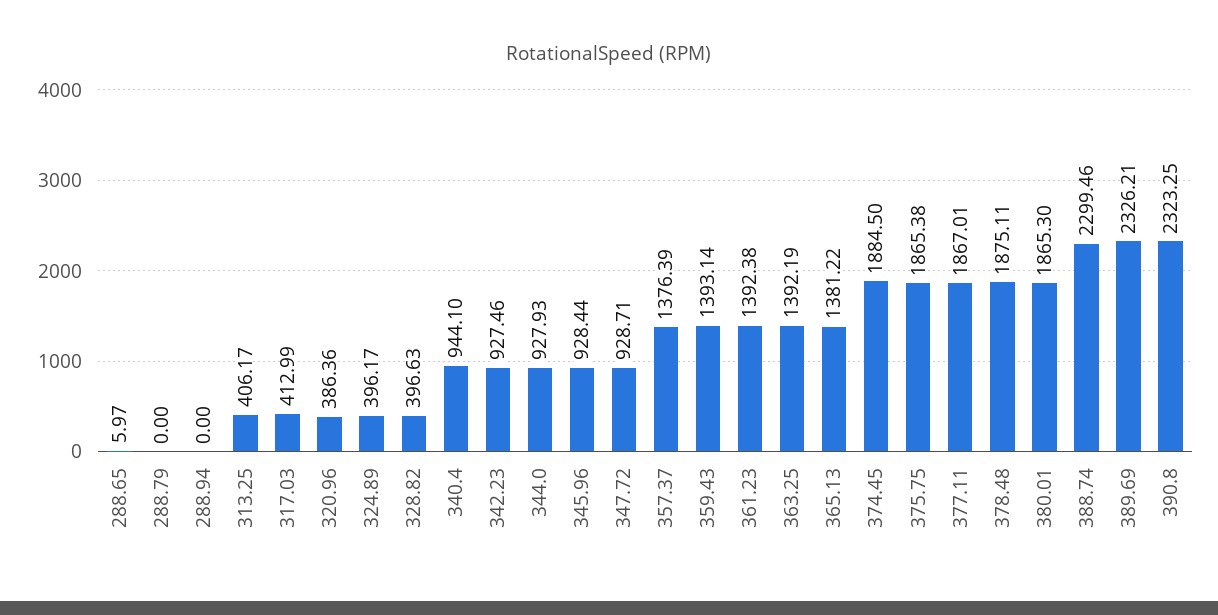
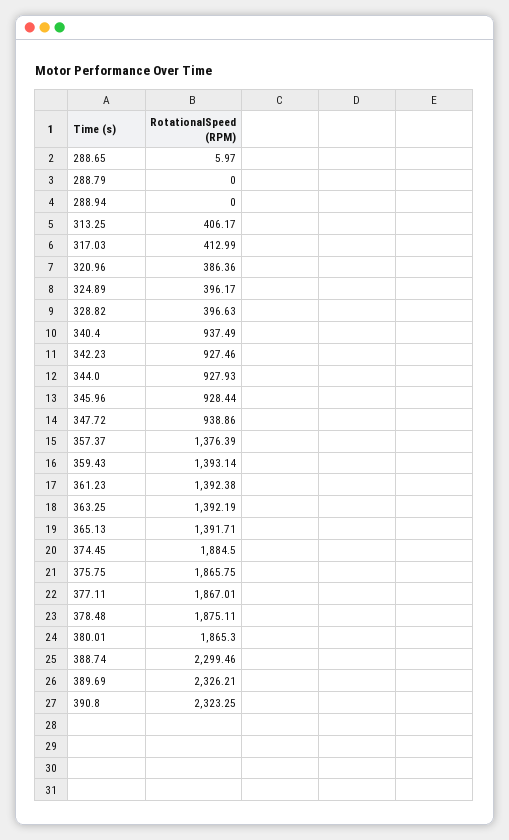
340.4: 944.1 -> 937.49
347.72: 928.71 -> 938.86
365.13: 1381.22 -> 1391.71
375.75: 1865.38 -> 1865.75

